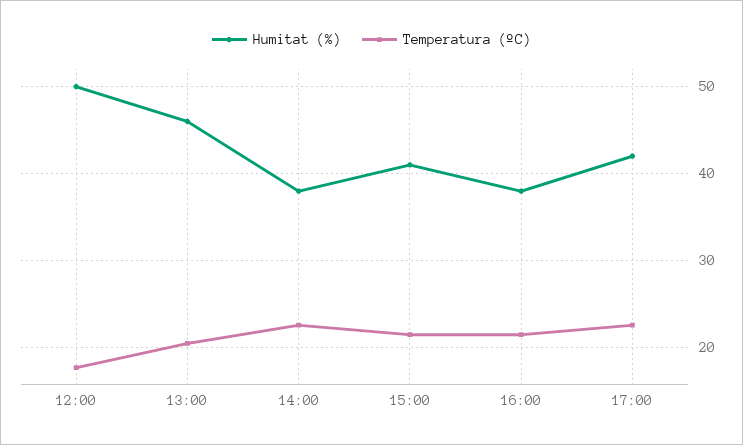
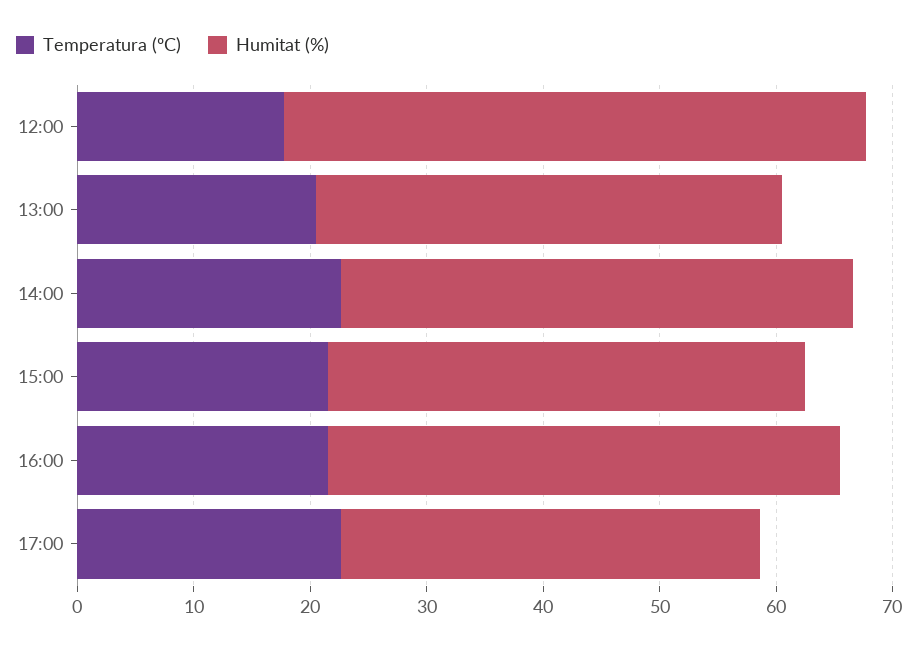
Humitat (%), 13:00: 46 -> 40
Humitat (%), 14:00: 38 -> 44
Humitat (%), 16:00: 38 -> 44
Humitat (%), 17:00: 42 -> 36

